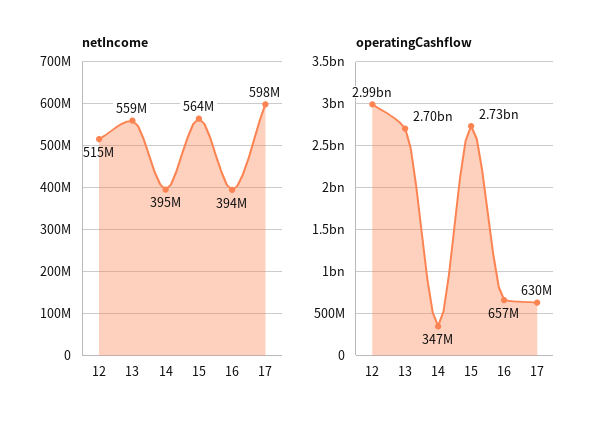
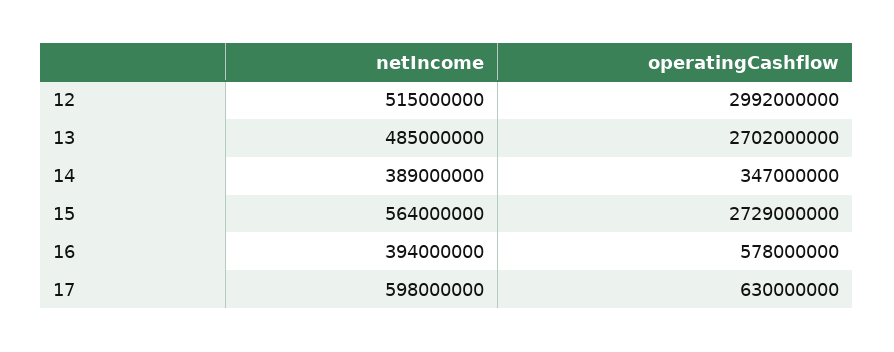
netIncome, 13: 559000000 -> 485000000
netIncome, 14: 395000000 -> 389000000
operatingCashflow, 16: 657000000 -> 578000000

